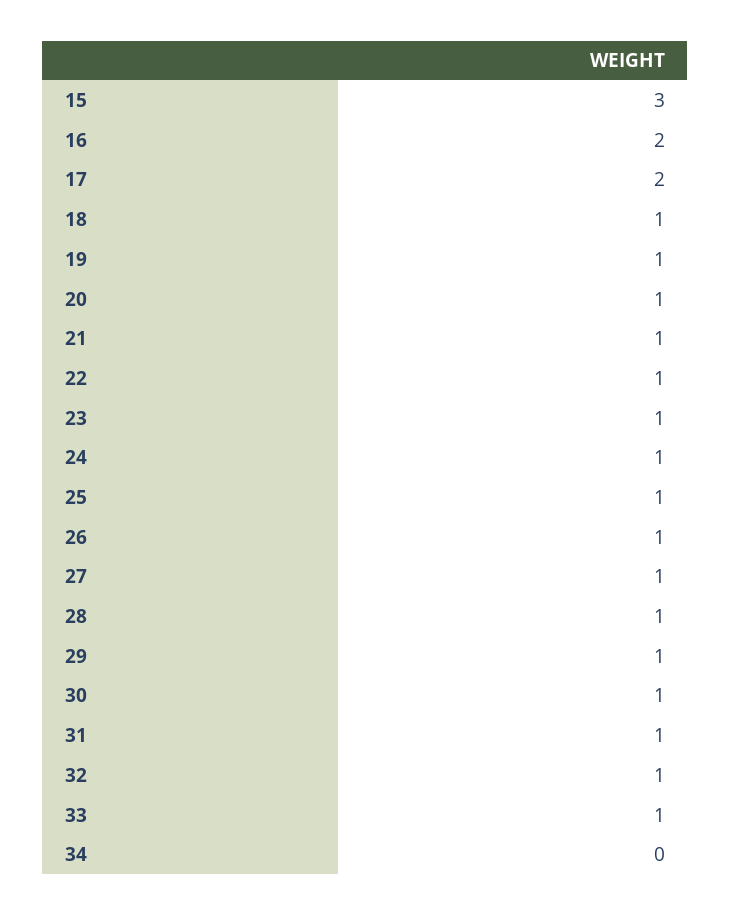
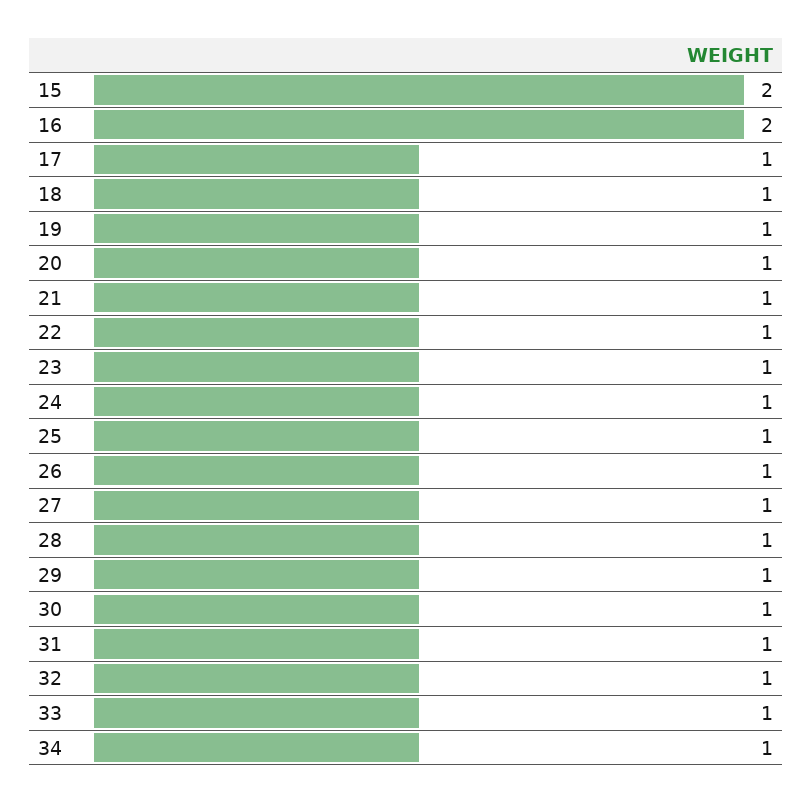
15: 3 -> 2
17: 2 -> 1
34: 0 -> 1

